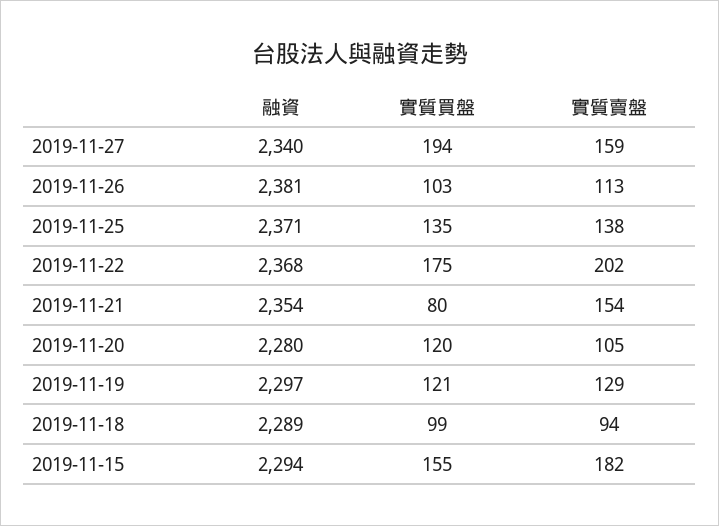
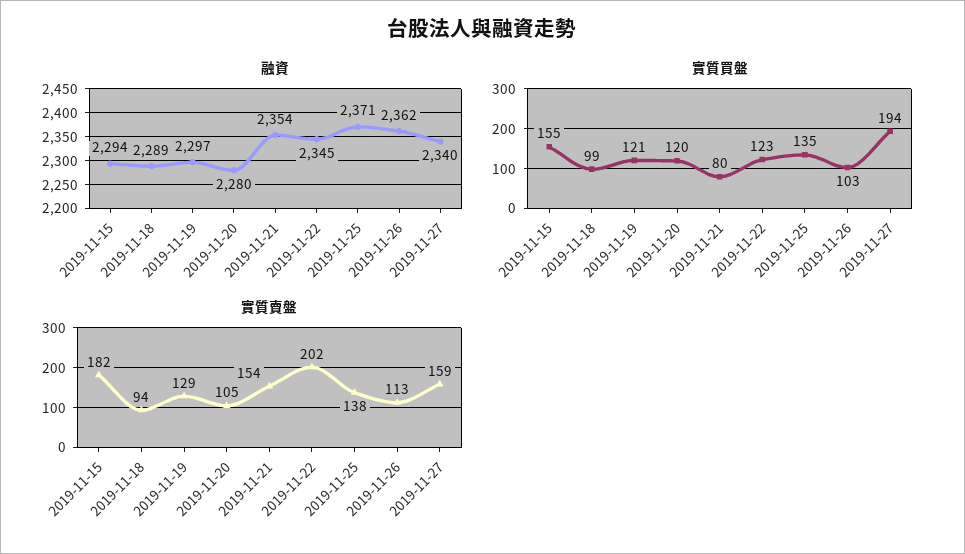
融資, 2019-11-26: 2381 -> 2362
融資, 2019-11-22: 2368 -> 2345
實質買盤, 2019-11-22: 175 -> 123

